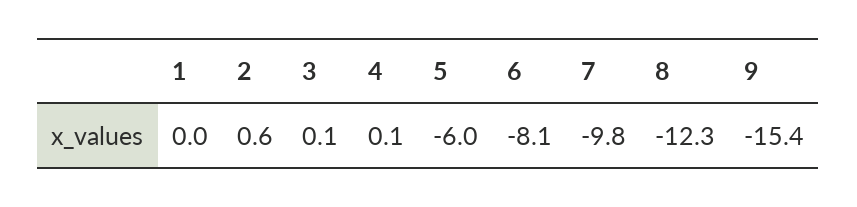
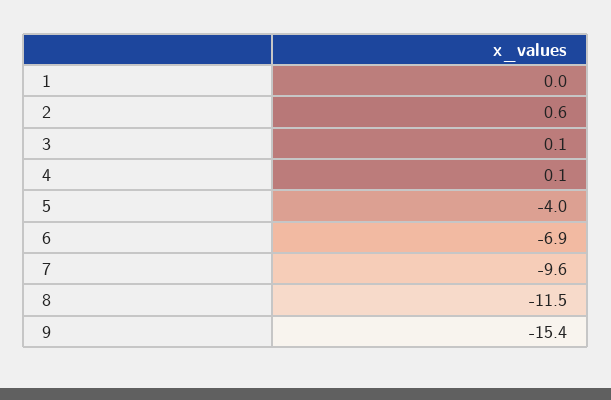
5: -6 -> -4
6: -8.1 -> -6.9
7: -9.8 -> -9.6
8: -12.3 -> -11.5

